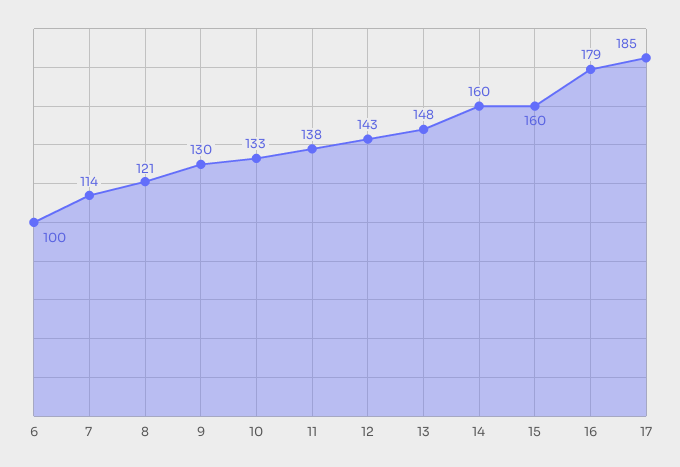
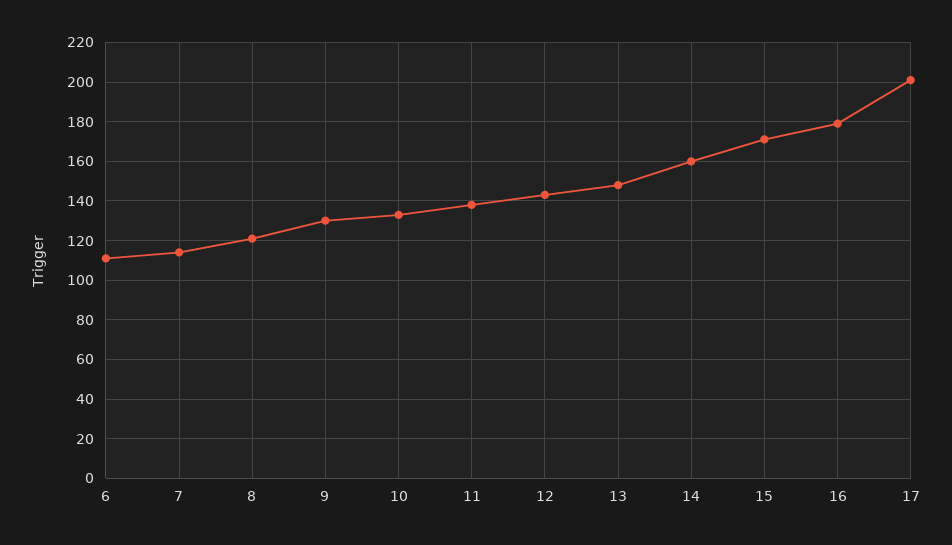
6: 100 -> 110
15: 160 -> 170
17: 185 -> 200

